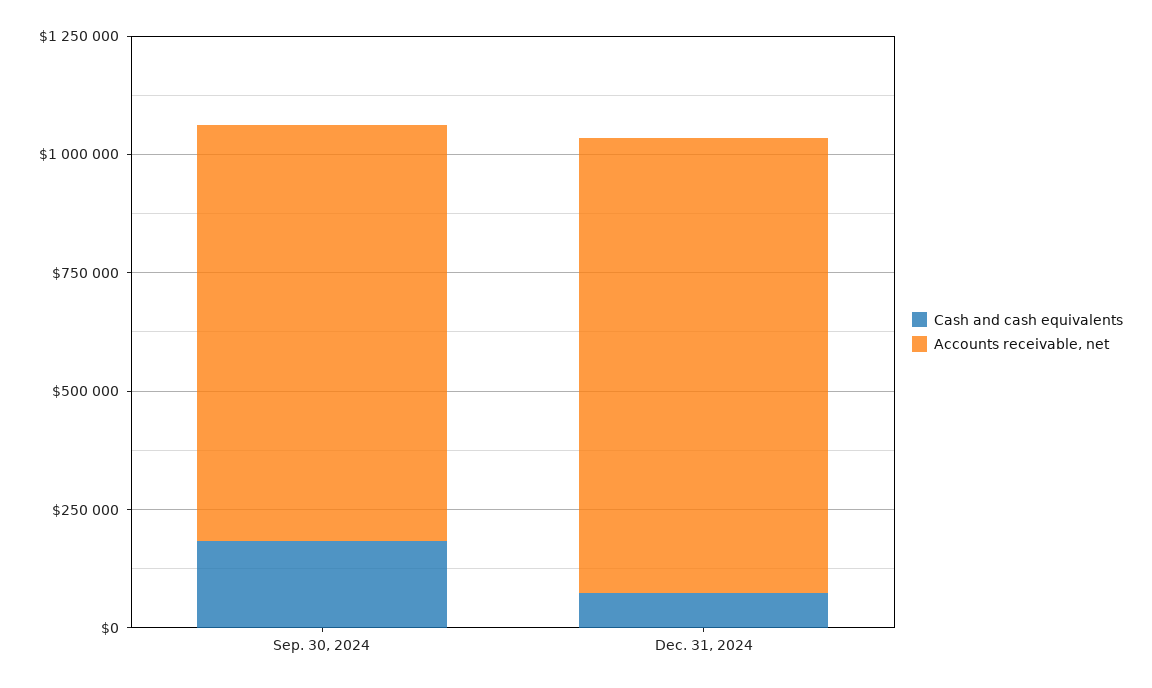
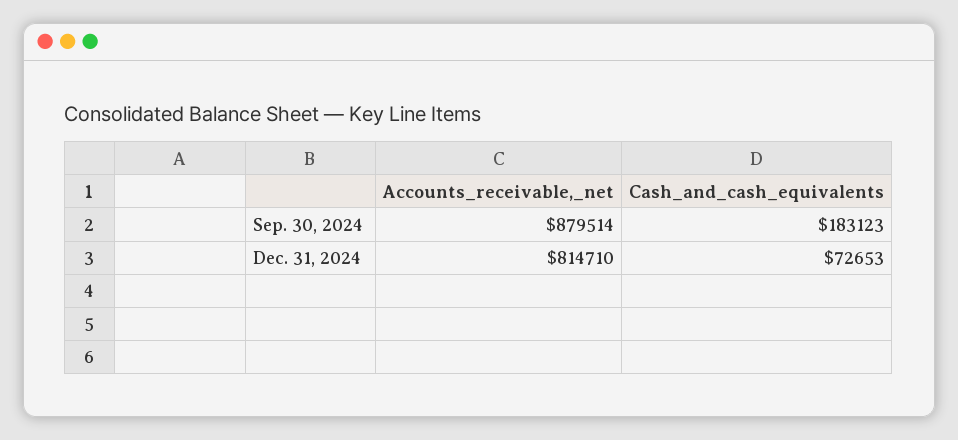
Accounts receivable, net, Dec. 31, 2024: 950000 -> 814710

